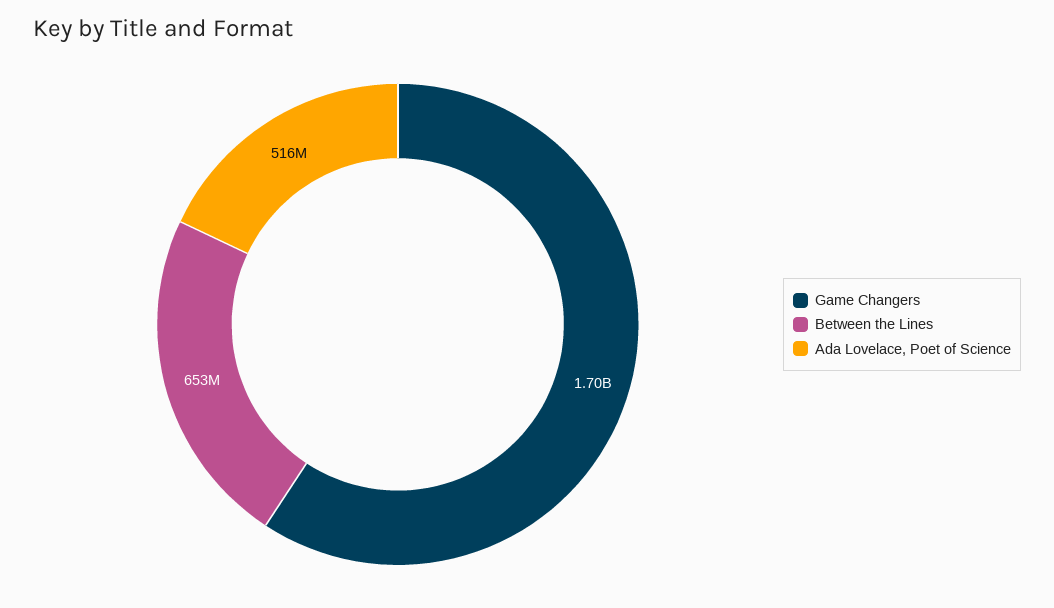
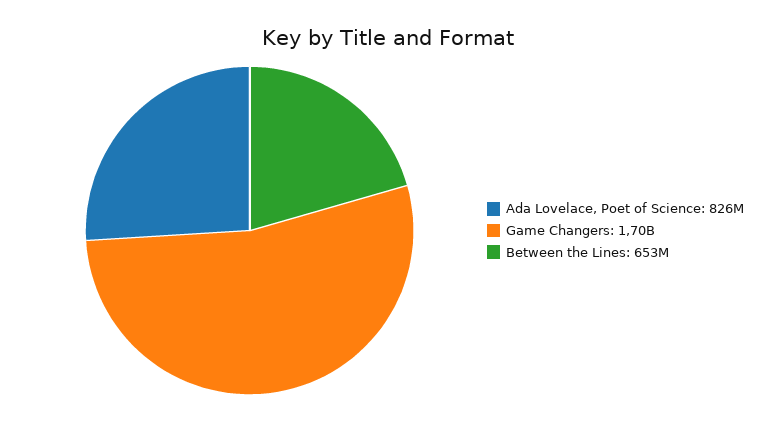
Ada Lovelace, Poet of Science: 516000000 -> 826000000

